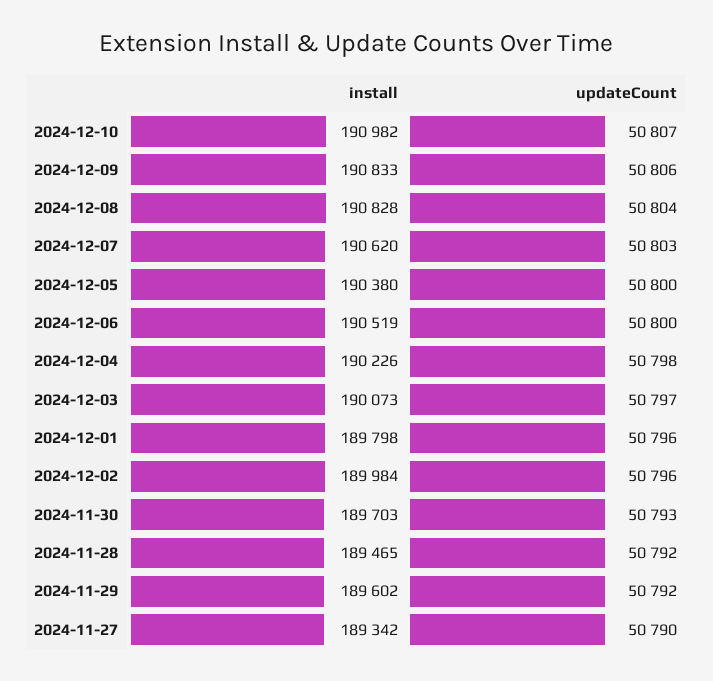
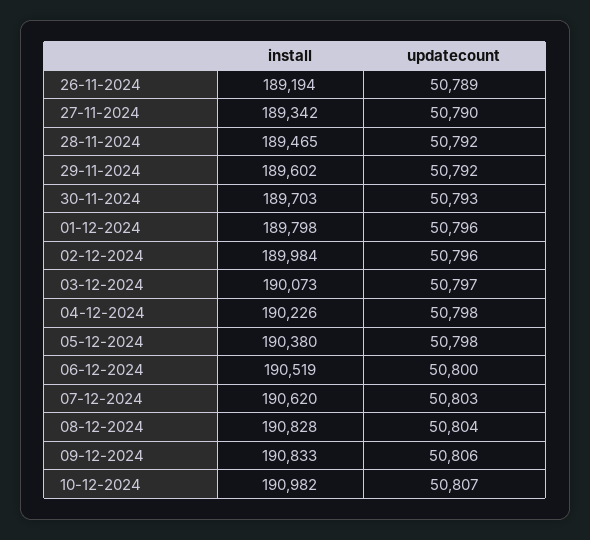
updateCount, 2024-12-05: 50800 -> 50798
install, 26-11-2024: none -> 189194
updateCount, 26-11-2024: none -> 50789

